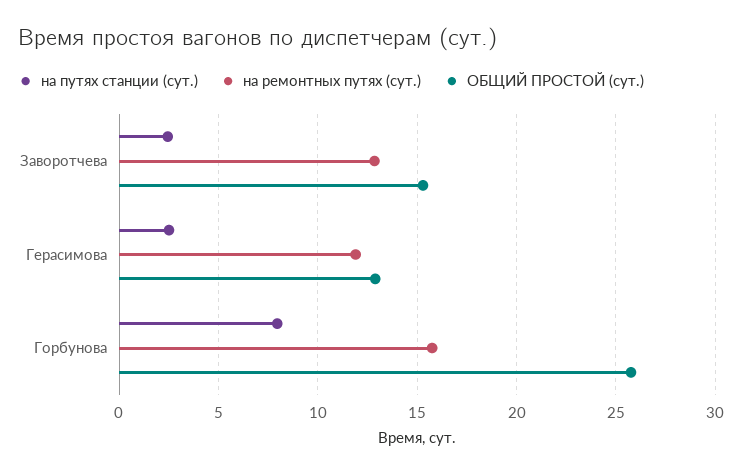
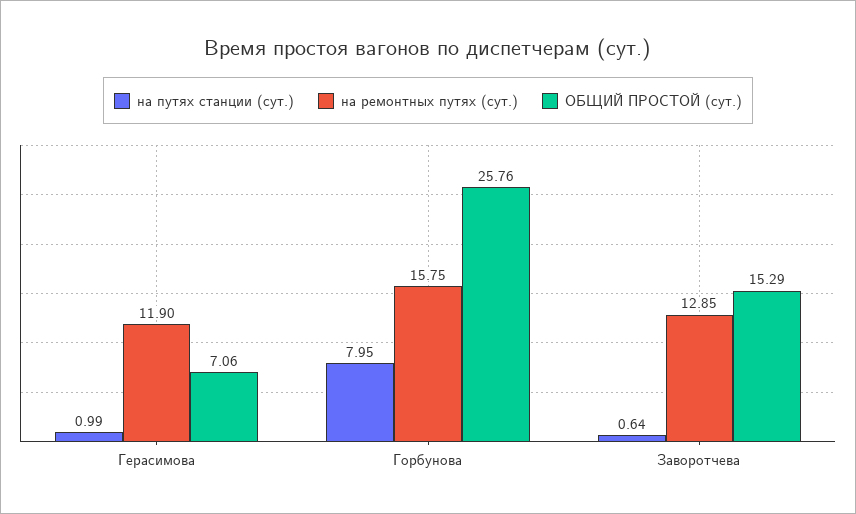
на путях станции (сут.), Заворотчева: 2.5 -> 0.64
на путях станции (сут.), Герасимова: 2.5 -> 0.99
ОБЩИЙ ПРОСТОЙ (сут.), Герасимова: 13 -> 7.06

